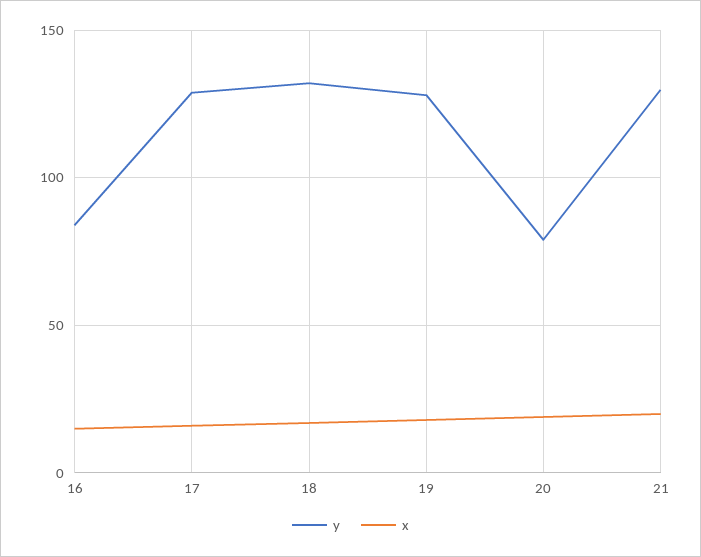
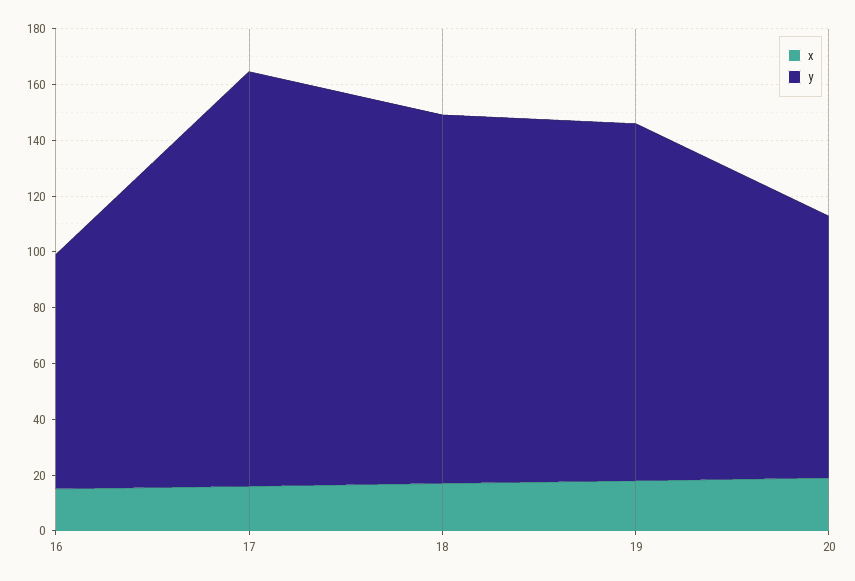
y, 17: 130 -> 150
y, 20: 80 -> 95
y, 21: 130 -> none
x, 21: 20 -> none

